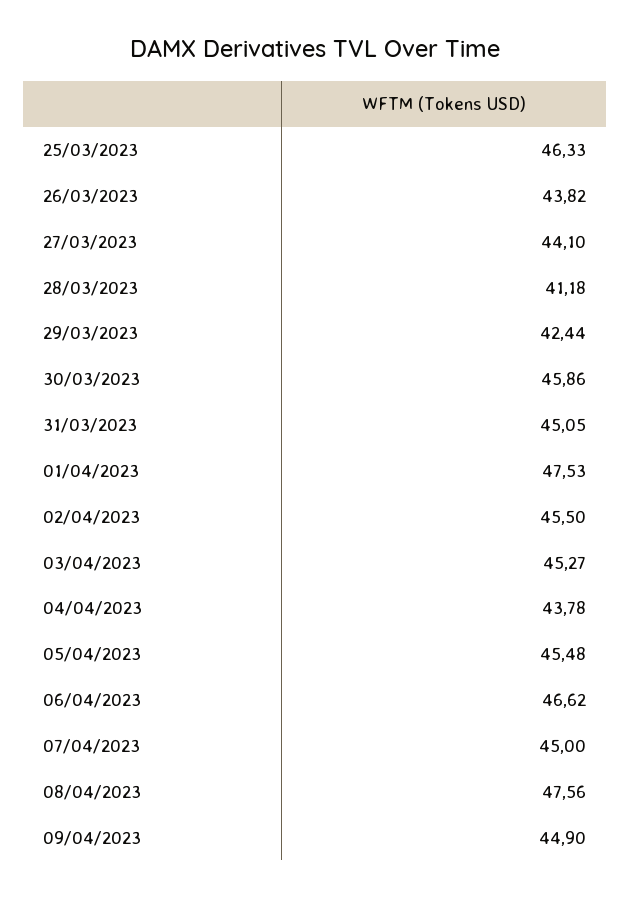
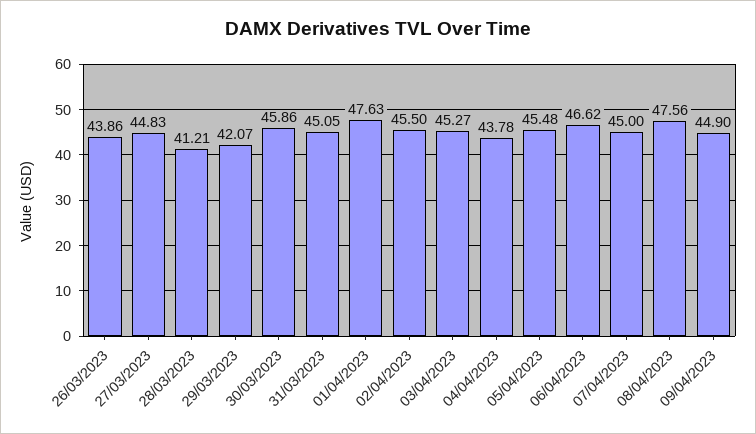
25/03/2023: 46.33 -> none
26/03/2023: 43.82 -> 43.86
27/03/2023: 44.1 -> 44.83
28/03/2023: 41.18 -> 41.21
29/03/2023: 42.44 -> 42.07
01/04/2023: 47.53 -> 47.63

